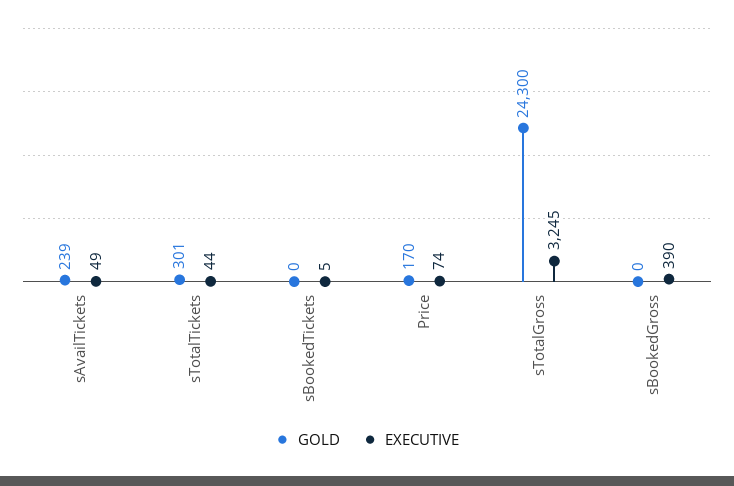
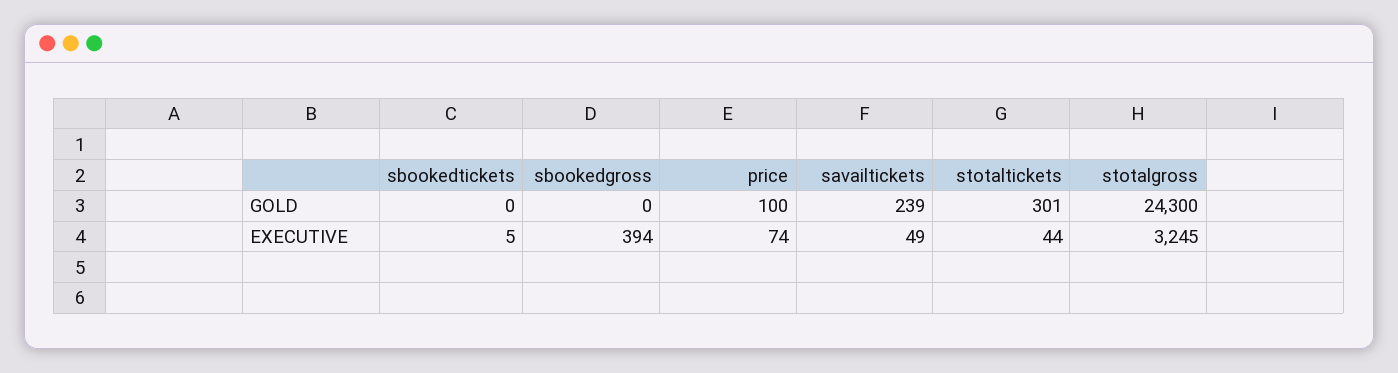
GOLD, Price: 170 -> 100
EXECUTIVE, sBookedGross: 390 -> 394

